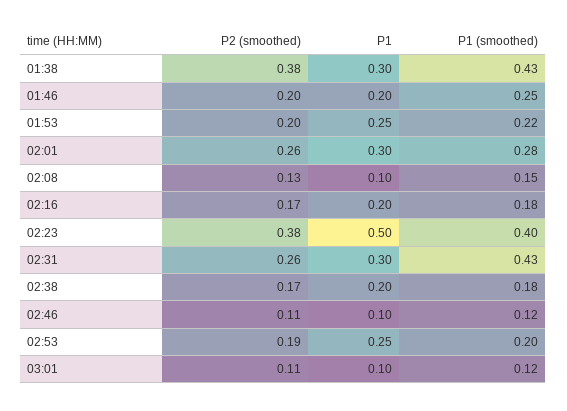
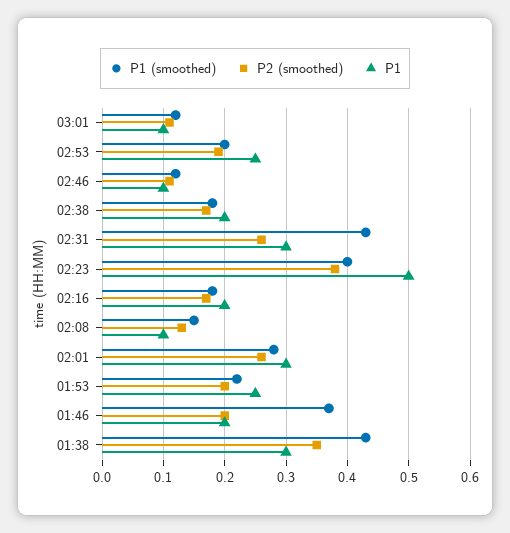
P2 (smoothed), 01:38: 0.38 -> 0.35
P1 (smoothed), 01:46: 0.25 -> 0.37

